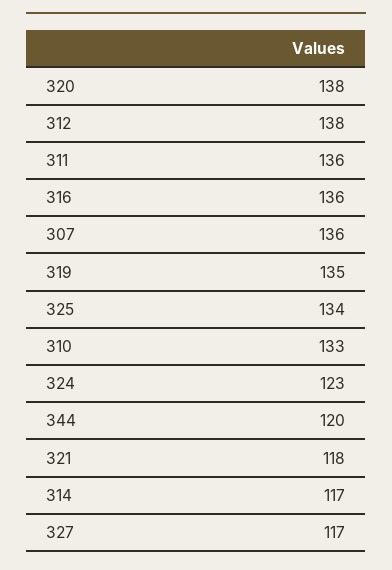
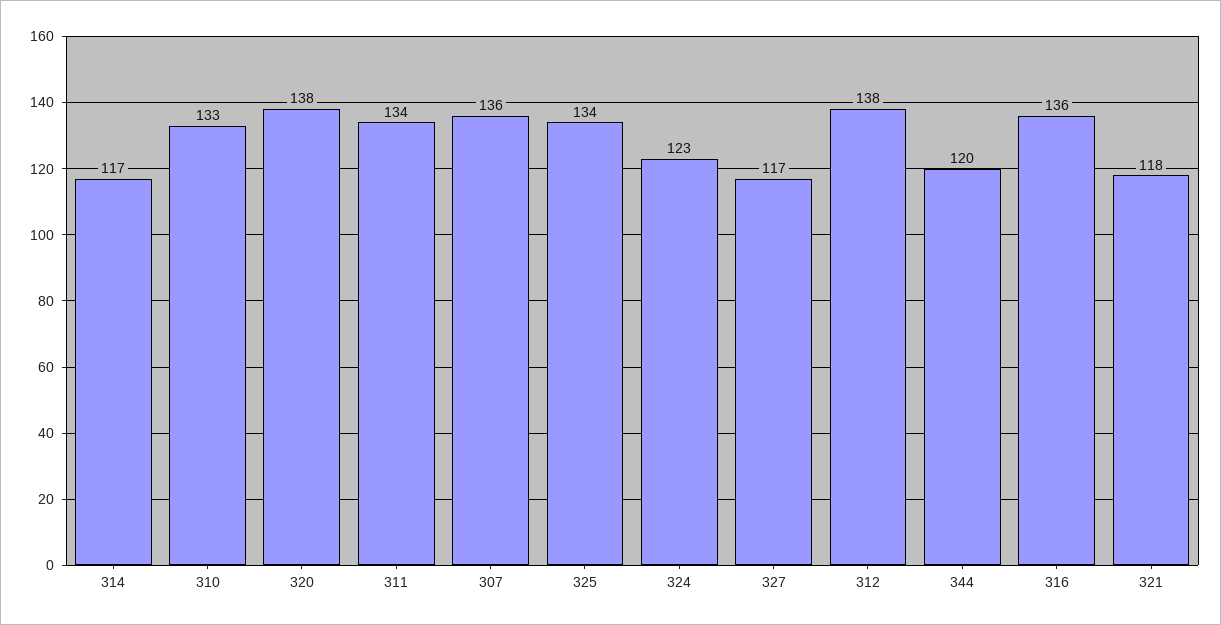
311: 136 -> 134
319: 135 -> none

